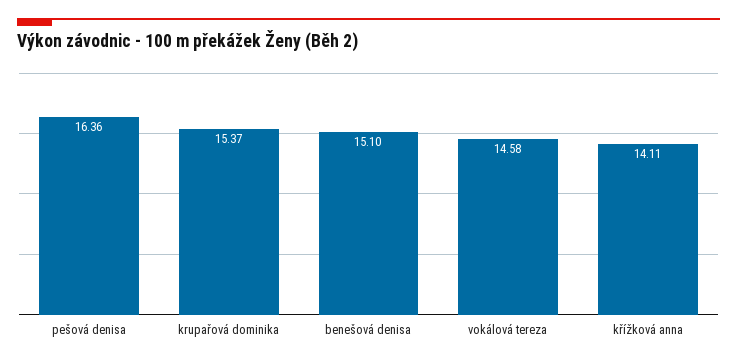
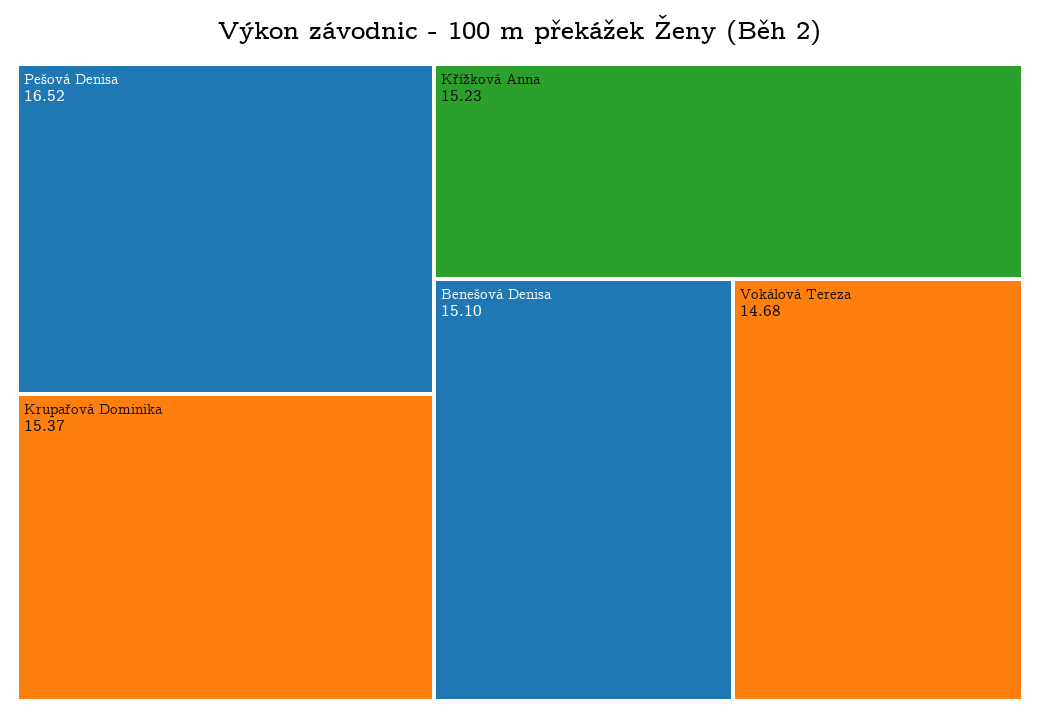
pešová denisa: 16.36 -> 16.52
vokálová tereza: 14.58 -> 14.68
křížková anna: 14.11 -> 15.23

